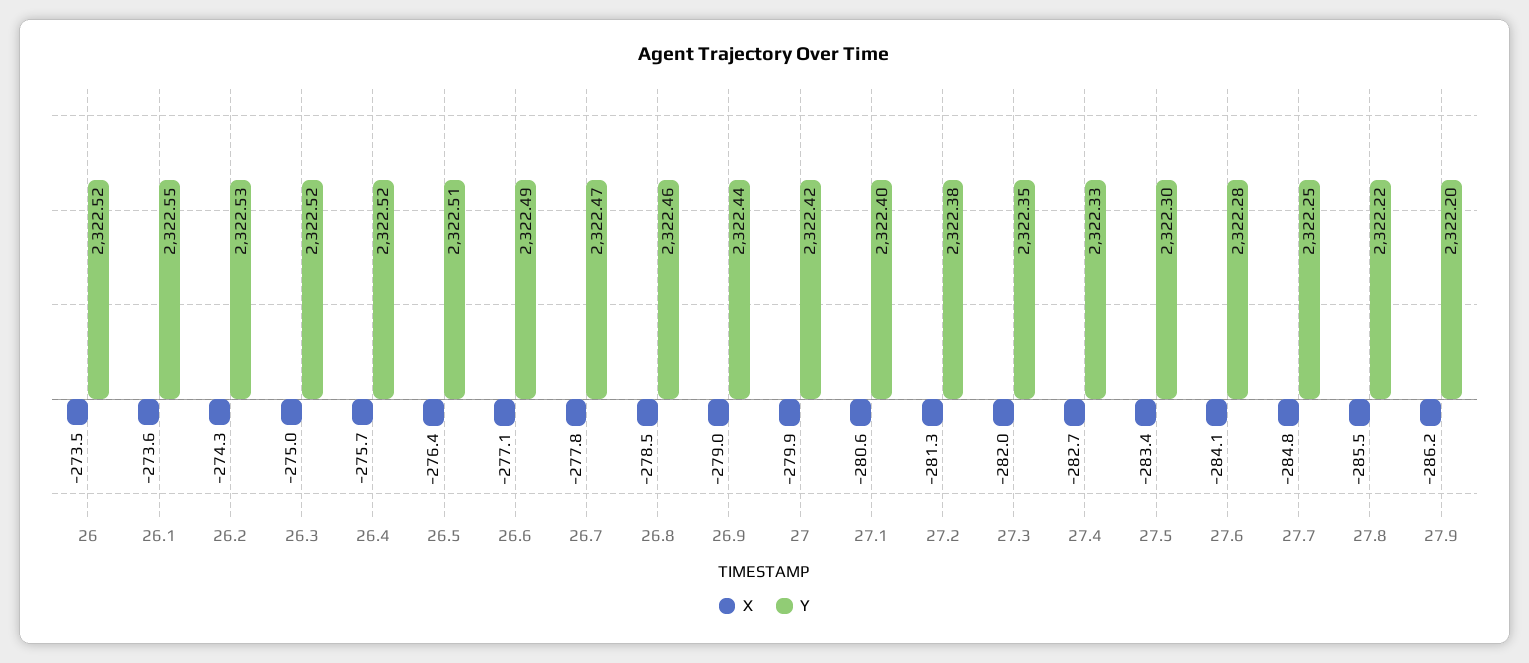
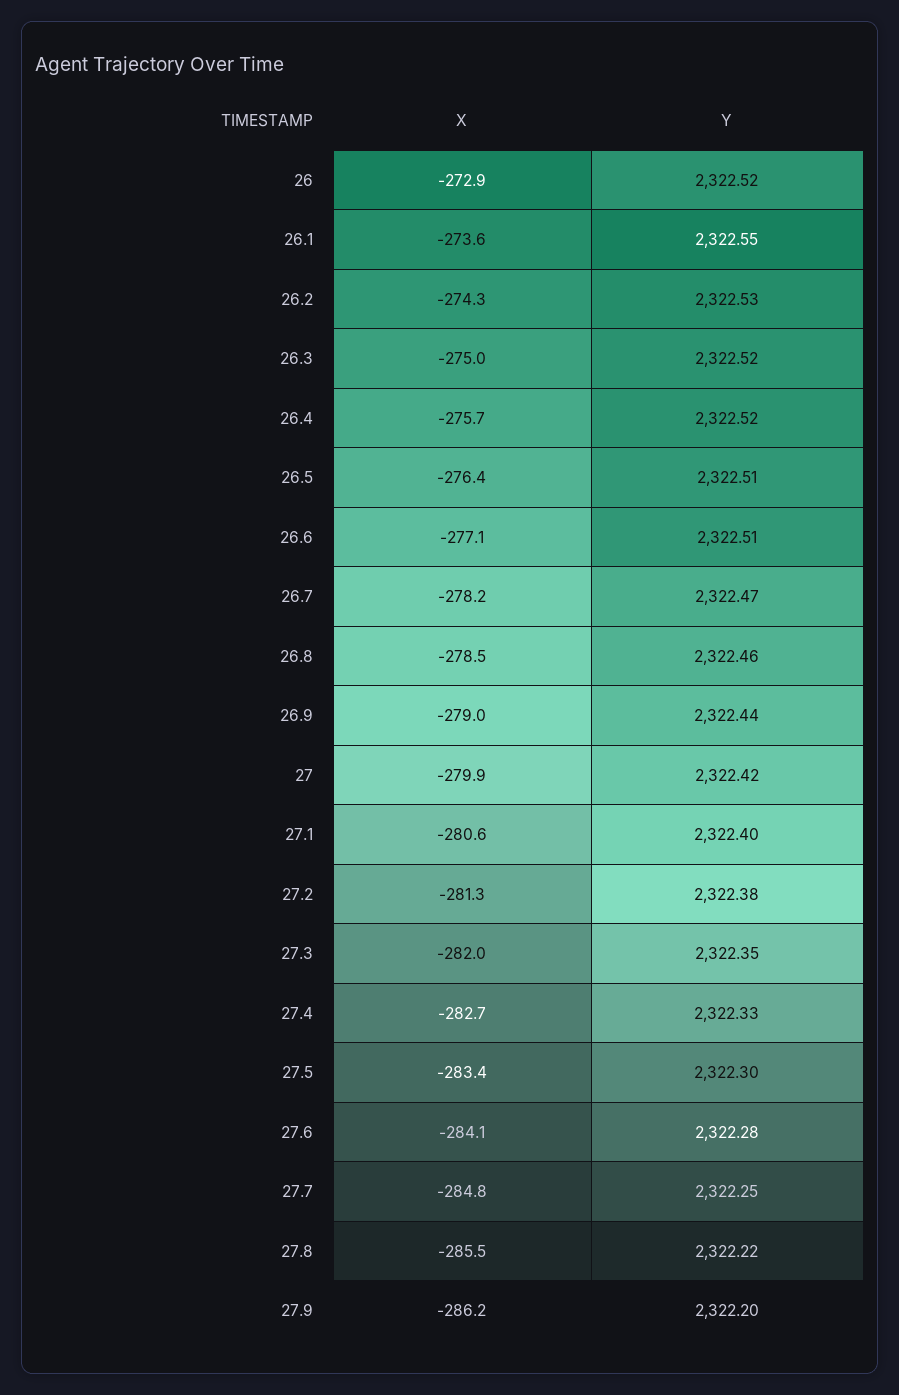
X, 26: -273.5 -> -272.9
Y, 26.6: 2322.49 -> 2322.51
X, 26.7: -277.8 -> -278.2

